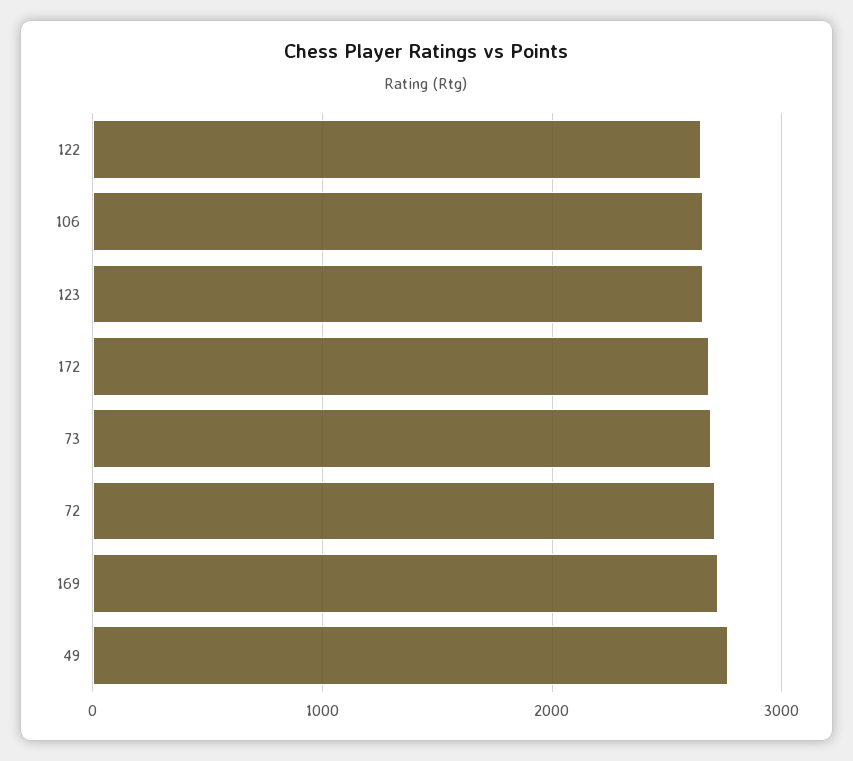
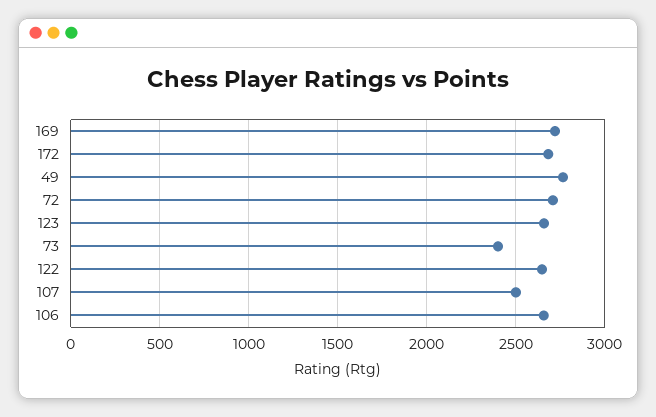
73: 2700 -> 2400
107: none -> 2500

